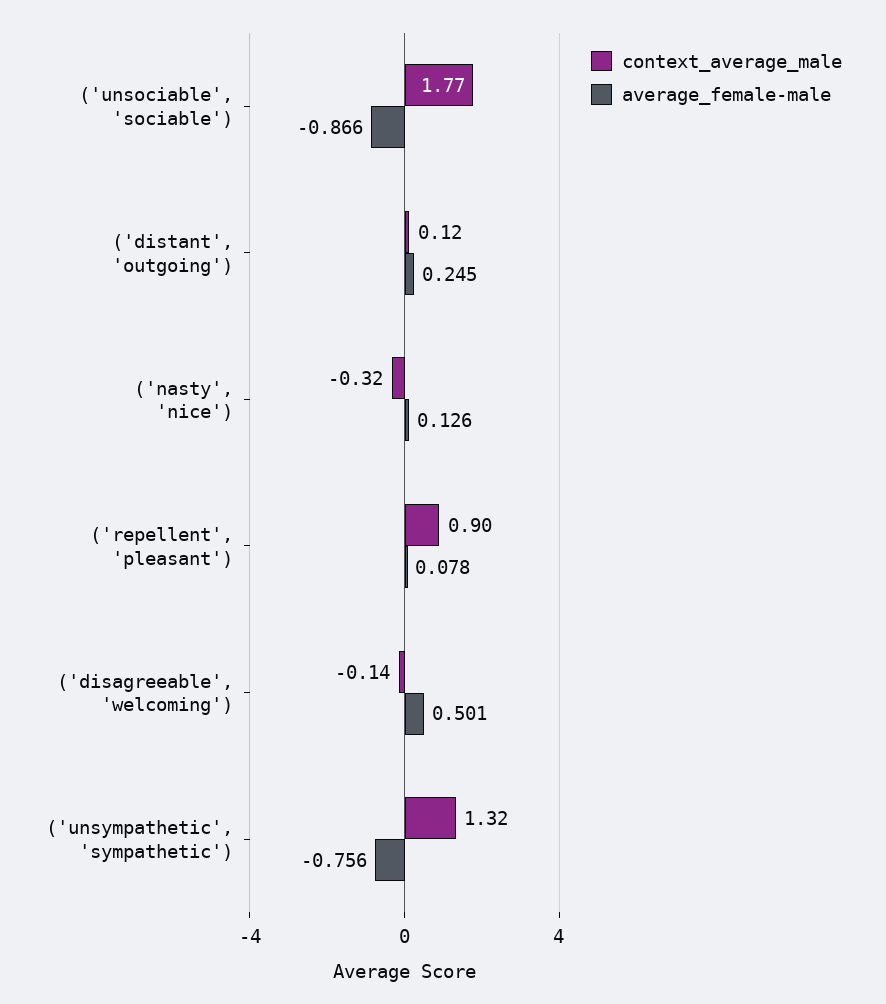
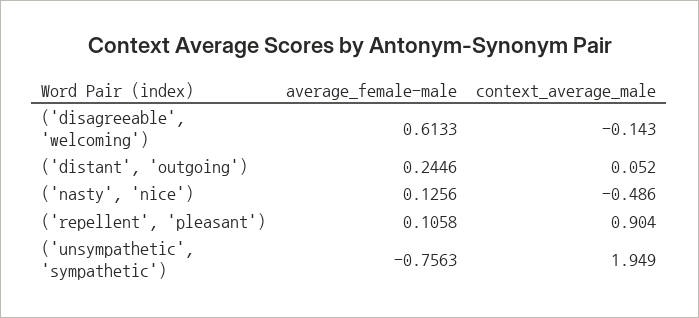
context_average_male, ('unsociable', 'sociable'): 1.77 -> none
average_female-male, ('unsociable', 'sociable'): -0.866 -> none
context_average_male, ('distant', 'outgoing'): 0.12 -> 0.052
context_average_male, ('nasty', 'nice'): -0.32 -> -0.486
average_female-male, ('repellent', 'pleasant'): 0.078 -> 0.1058
average_female-male, ('disagreeable', 'welcoming'): 0.501 -> 0.6133
context_average_male, ('unsympathetic', 'sympathetic'): 1.32 -> 1.949

